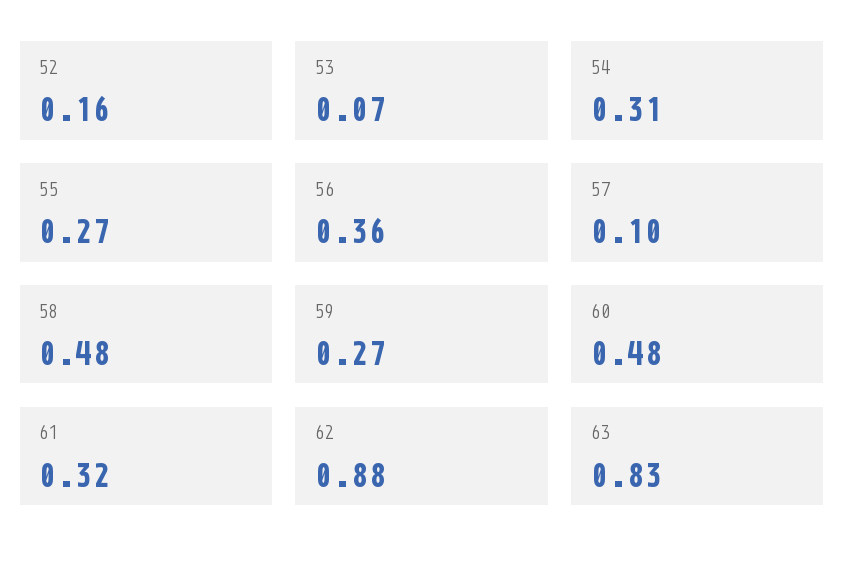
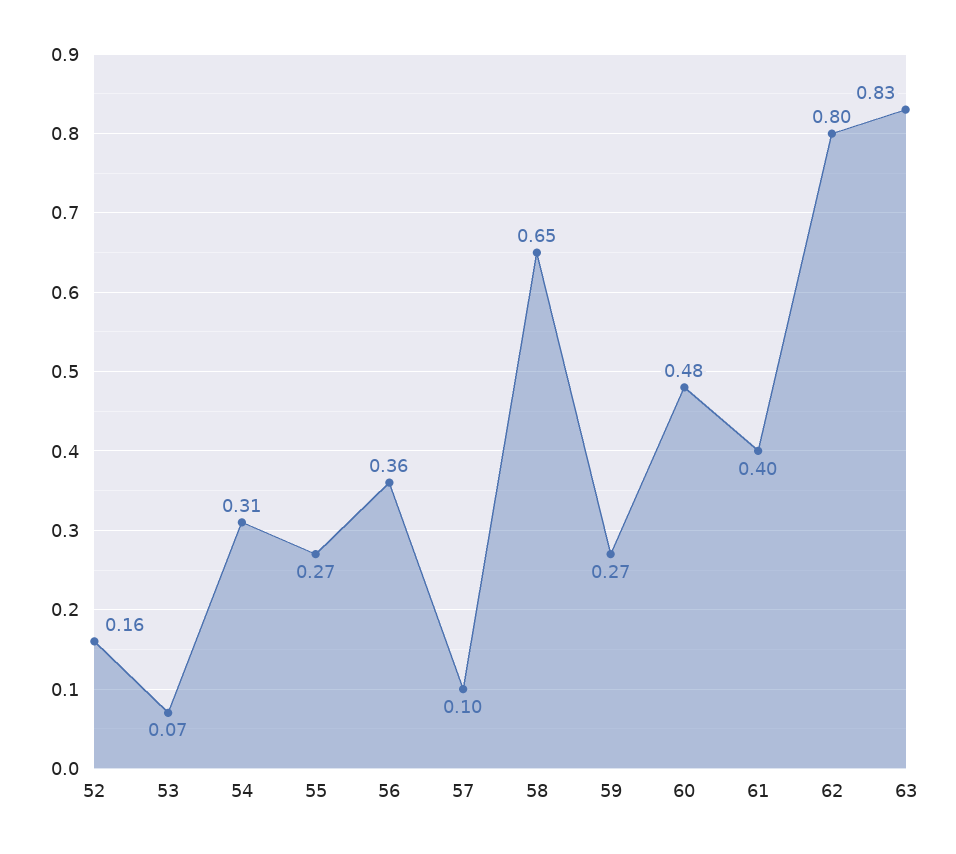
58: 0.48 -> 0.65
61: 0.32 -> 0.4
62: 0.88 -> 0.8

